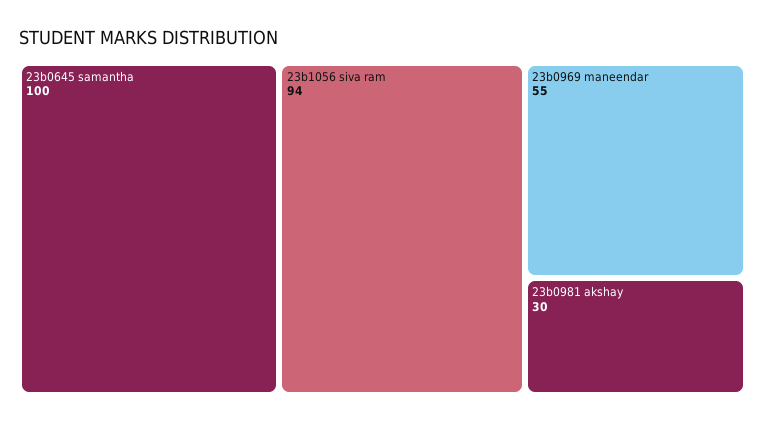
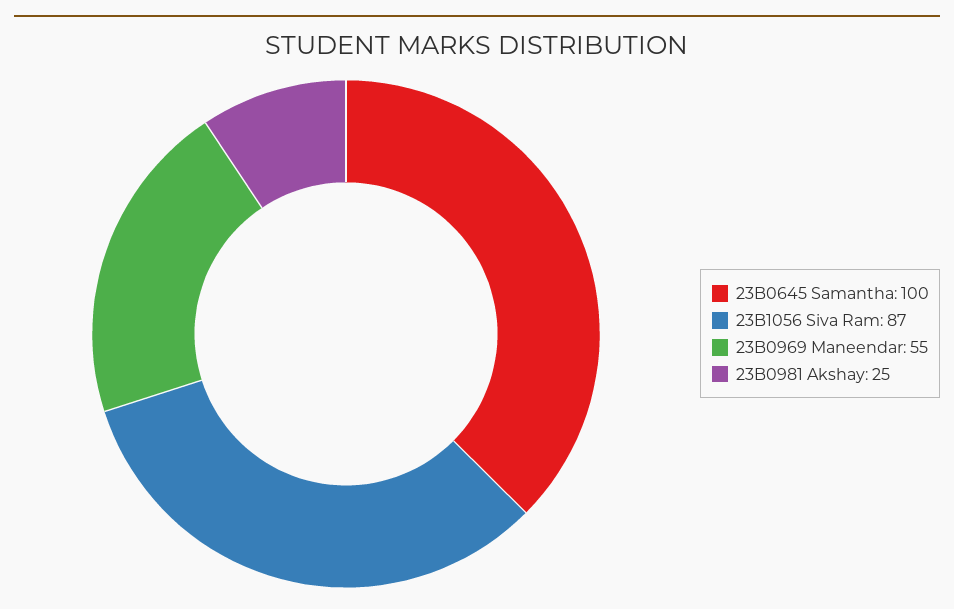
23b1056 siva ram: 94 -> 87
23b0981 akshay: 30 -> 25

